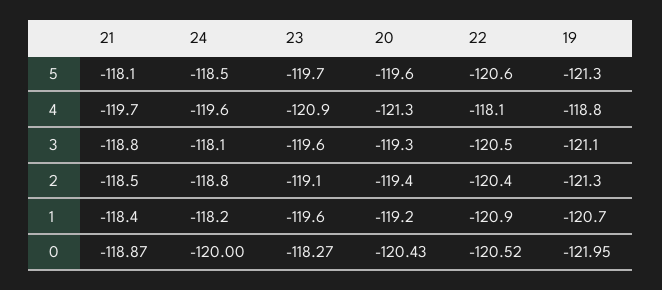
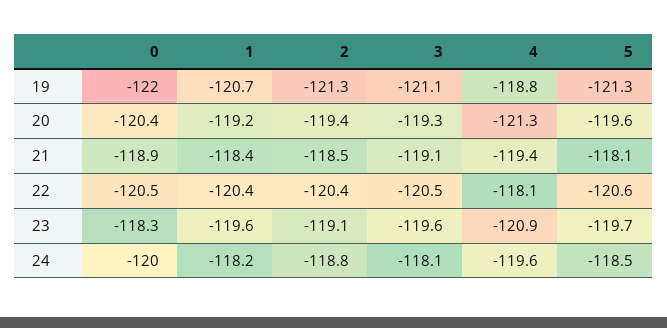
21, 4: -119.7 -> -119.4
21, 3: -118.8 -> -119.1
22, 1: -120.9 -> -120.4

